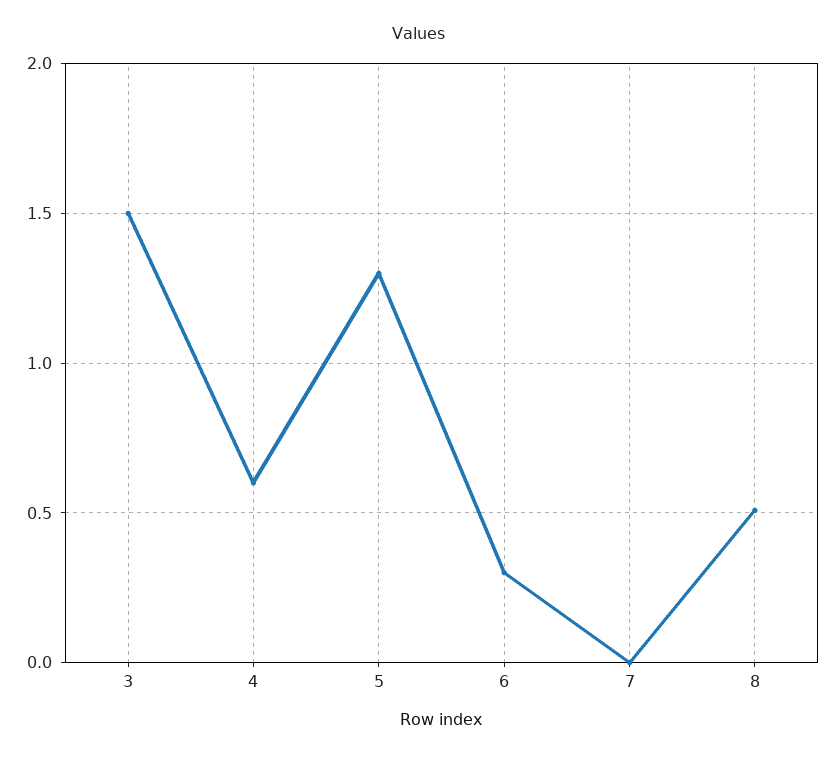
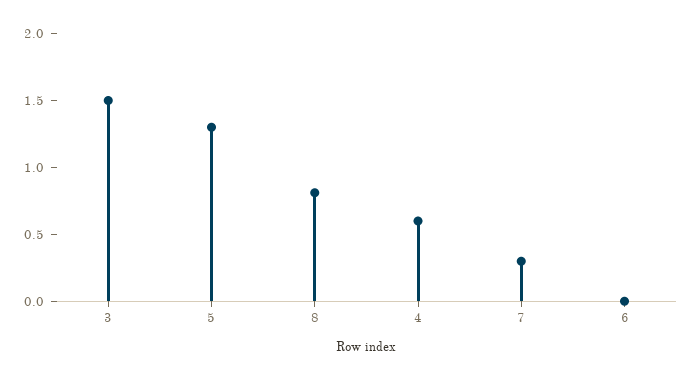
6: 0.3 -> 0
7: 0 -> 0.3
8: 0.5 -> 0.8

